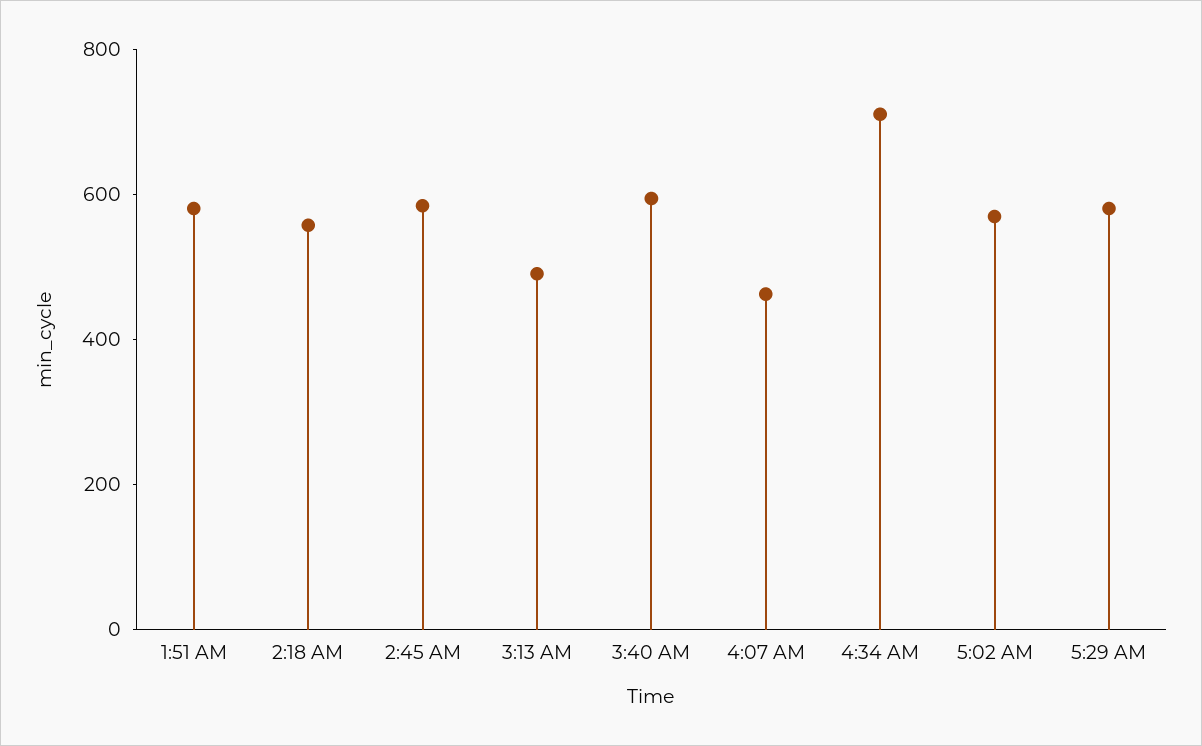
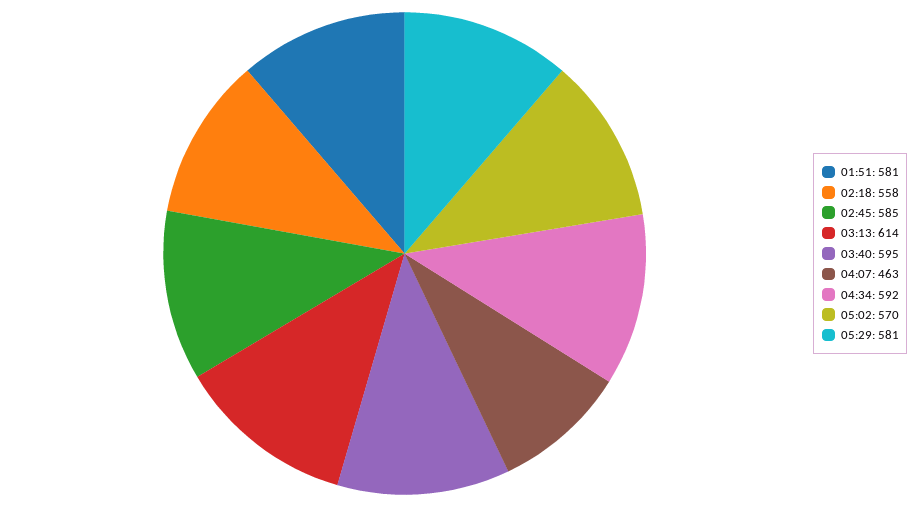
3:13 AM: 500 -> 614
4:34 AM: 700 -> 592

